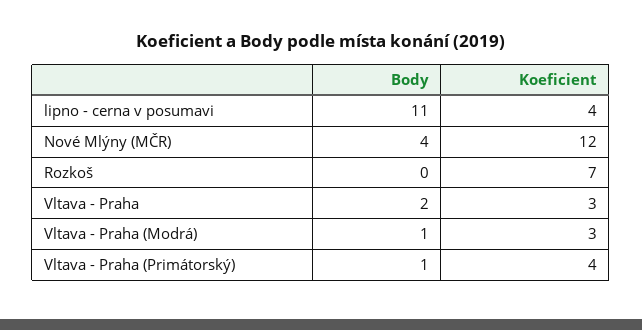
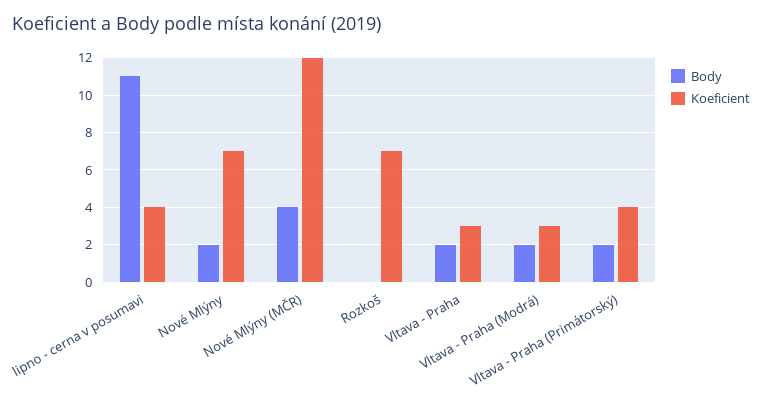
Body, Vltava - Praha (Modrá): 1 -> 2
Body, Vltava - Praha (Primátorský): 1 -> 2
Body, Nové Mlýny: none -> 2
Koeficient, Nové Mlýny: none -> 7

